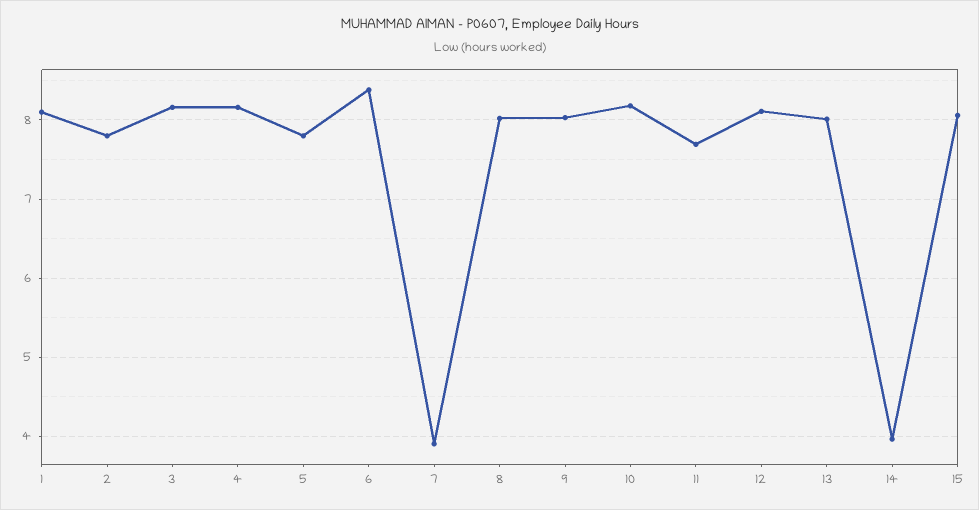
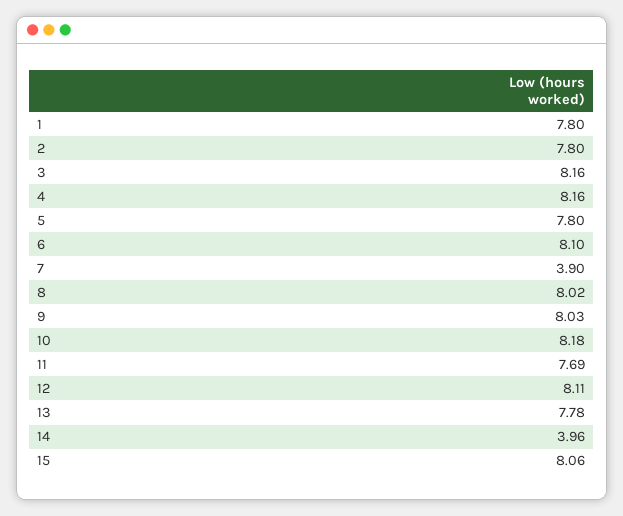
1: 8.1 -> 7.8
6: 8.4 -> 8.1
13: 8 -> 7.78

